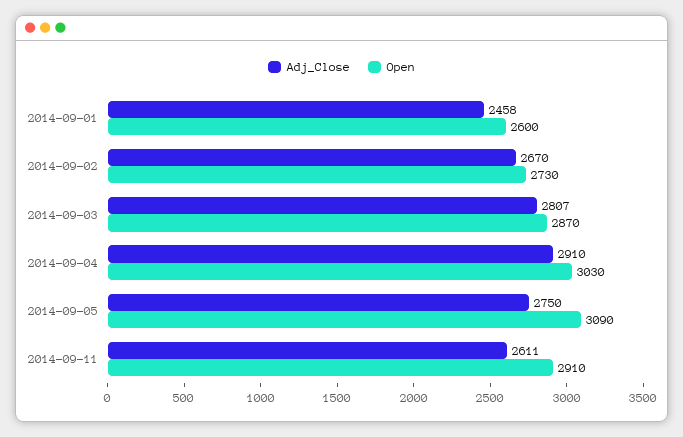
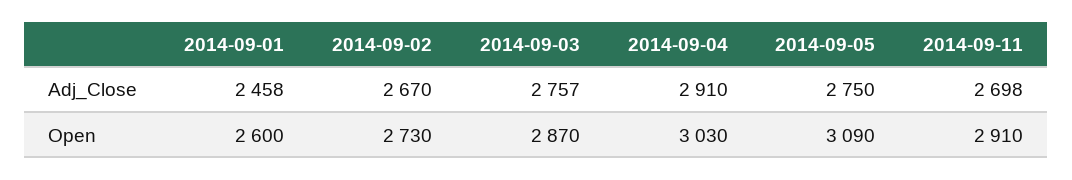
Adj_Close, 2014-09-03: 2807 -> 2757
Adj_Close, 2014-09-11: 2611 -> 2698

